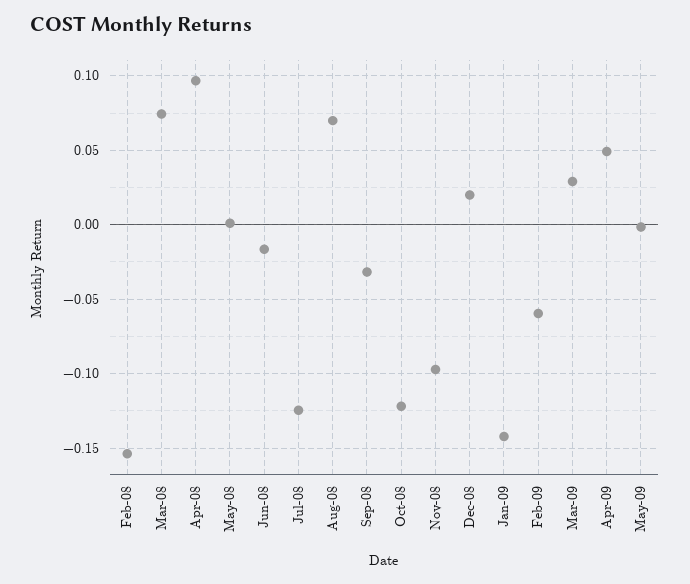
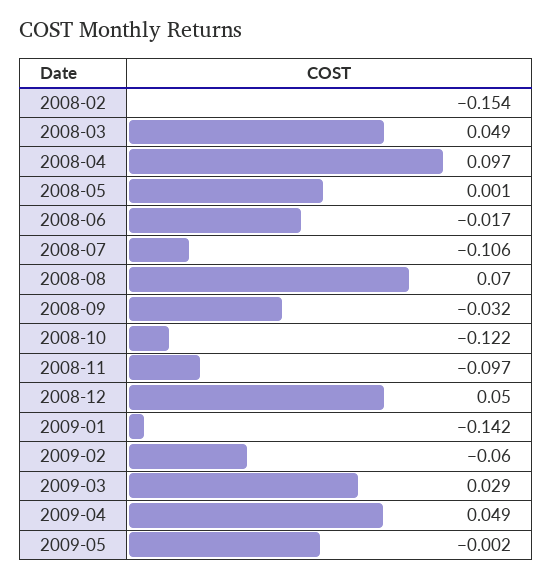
Mar-08: 0.075 -> 0.049
Jul-08: -0.125 -> -0.106
Dec-08: 0.02 -> 0.05

